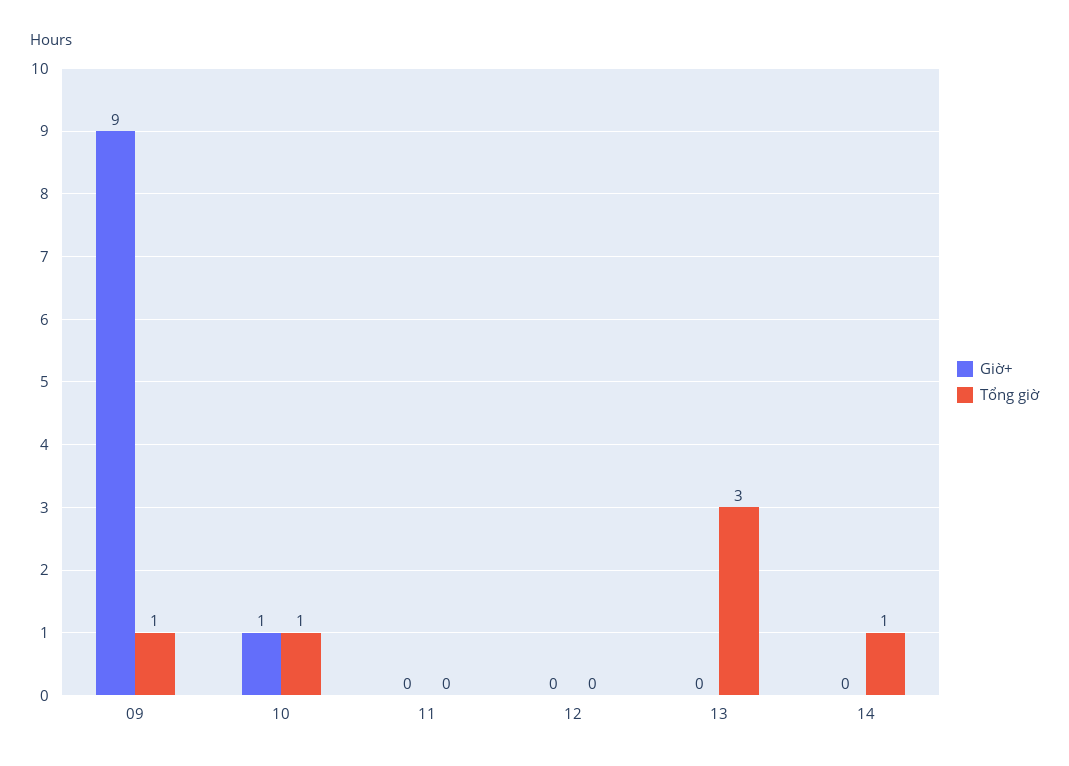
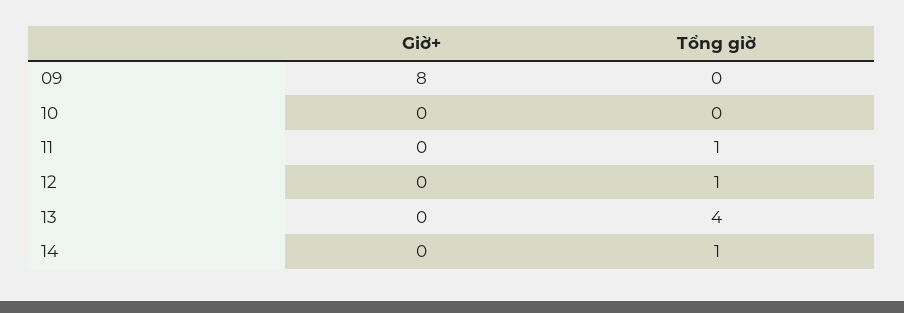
Giờ+, 09: 9 -> 8
Tổng giờ, 09: 1 -> 0
Giờ+, 10: 1 -> 0
Tổng giờ, 10: 1 -> 0
Tổng giờ, 11: 0 -> 1
Tổng giờ, 12: 0 -> 1
Tổng giờ, 13: 3 -> 4

